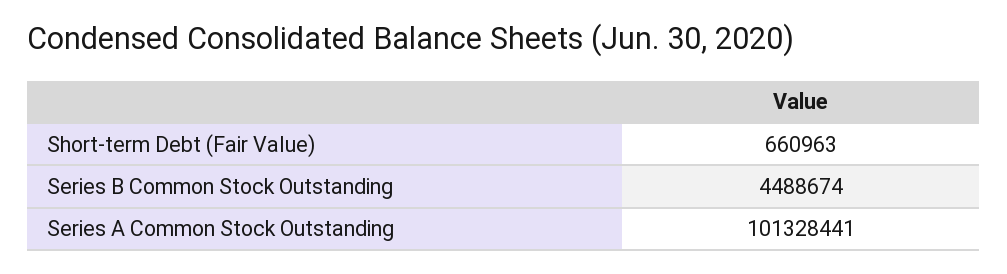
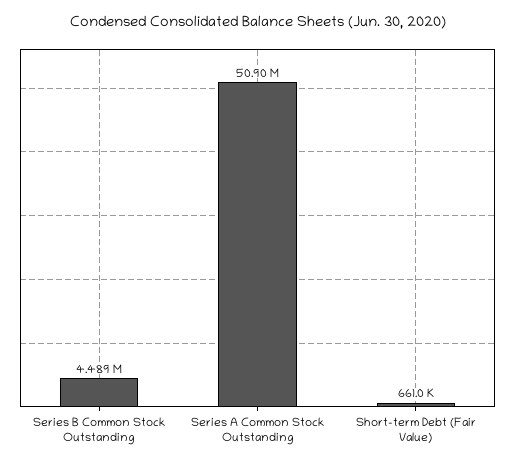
Series A Common Stock Outstanding: 101328441 -> 50900000

